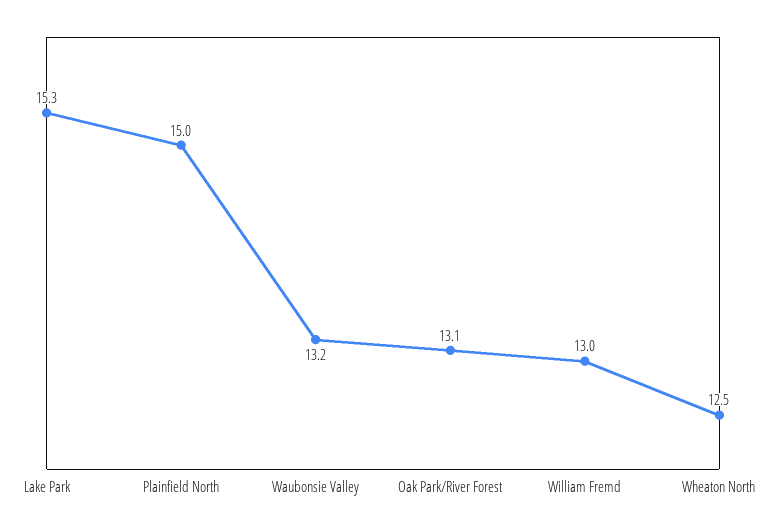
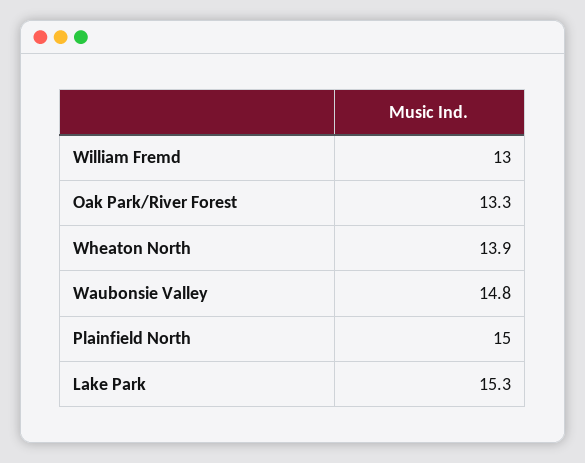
Waubonsie Valley: 13.2 -> 14.8
Oak Park/River Forest: 13.1 -> 13.3
Wheaton North: 12.5 -> 13.9

